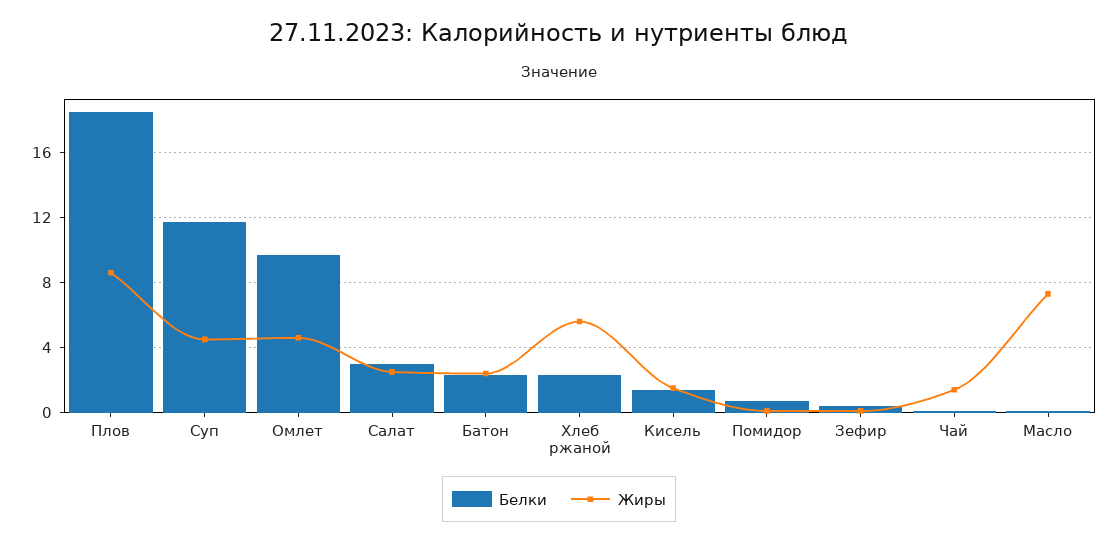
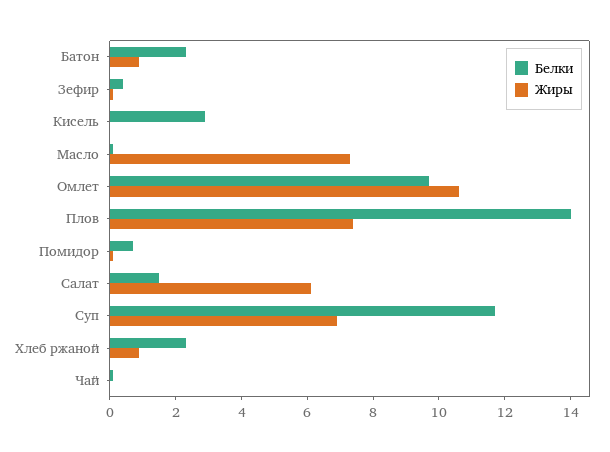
Белки, Плов: 18.5 -> 14
Жиры, Плов: 8.5 -> 7.5
Жиры, Суп: 4.5 -> 7
Жиры, Омлет: 4.5 -> 10.5
Белки, Салат: 3 -> 1.5
Жиры, Салат: 2.5 -> 6
Жиры, Батон: 2.5 -> 1
Жиры, Хлеб ржаной: 5.5 -> 1
Белки, Кисель: 1.5 -> 3
Жиры, Кисель: 1.5 -> 0
Жиры, Чай: 1.5 -> 0

